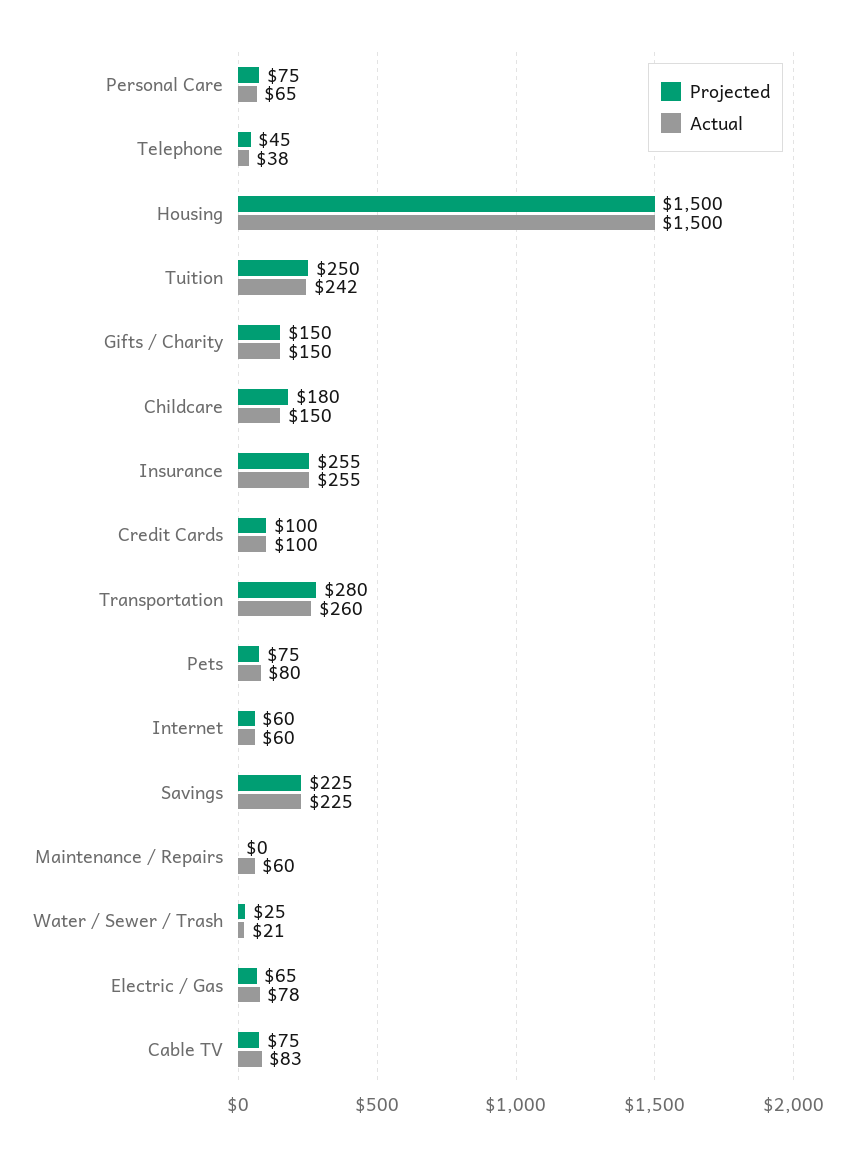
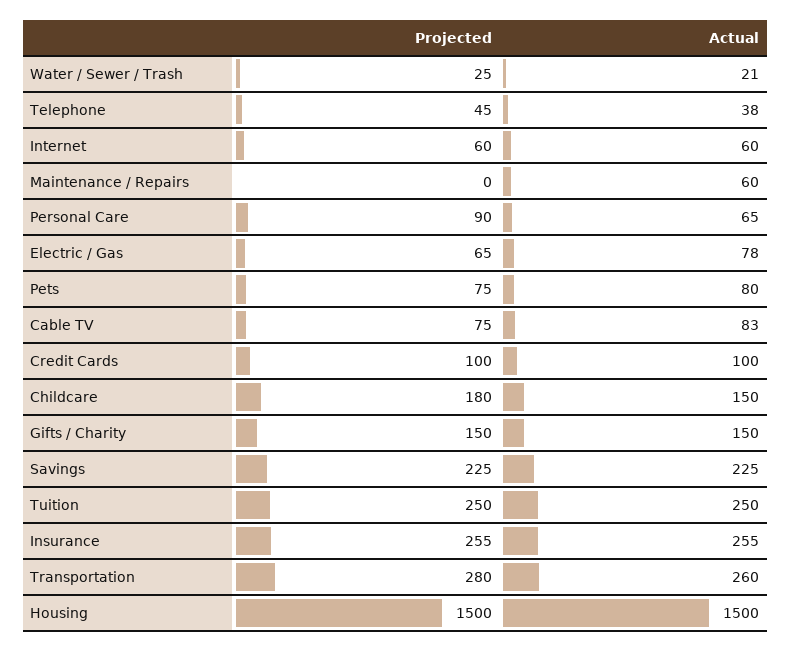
Projected, Personal Care: 75 -> 90
Actual, Tuition: 242 -> 250

